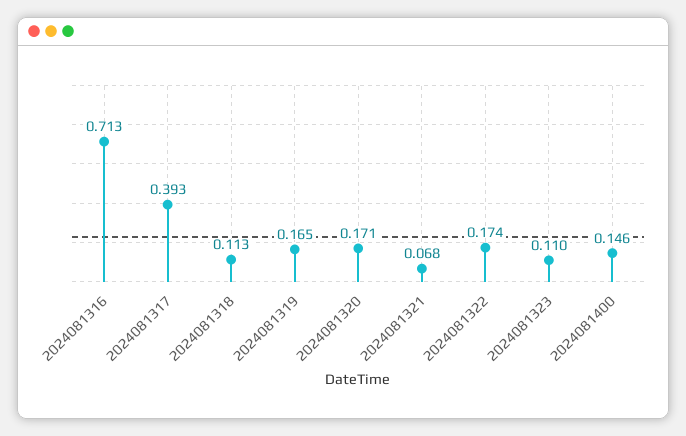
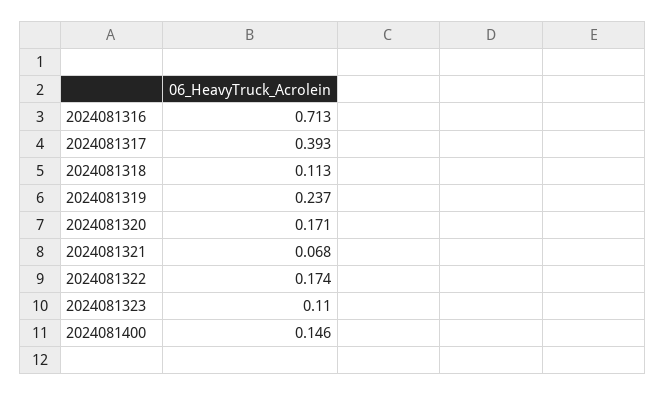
2024081319: 0.165 -> 0.237

